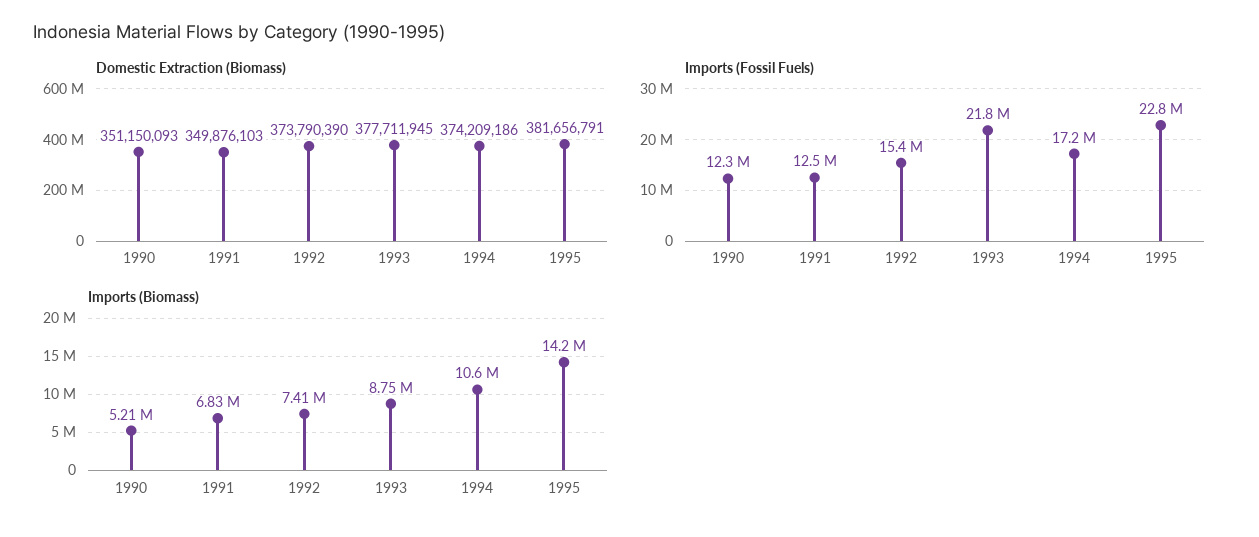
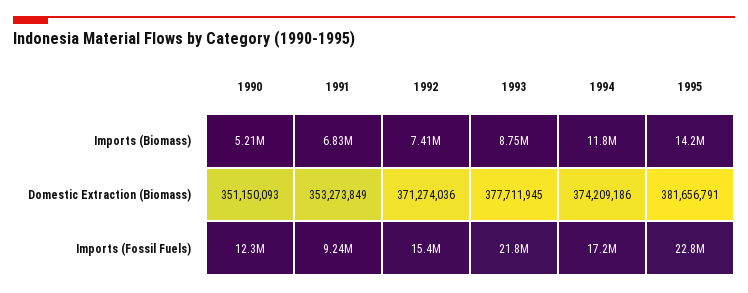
Domestic Extraction (Biomass), 1991: 349876103 -> 353273849
Domestic Extraction (Biomass), 1992: 373790390 -> 371274036
Imports (Fossil Fuels), 1991: 12500000 -> 9240000
Imports (Biomass), 1994: 10600000 -> 11800000

